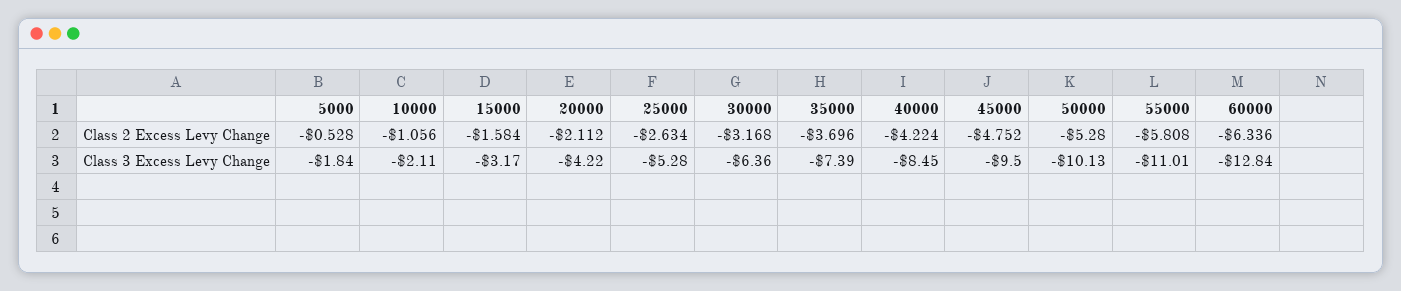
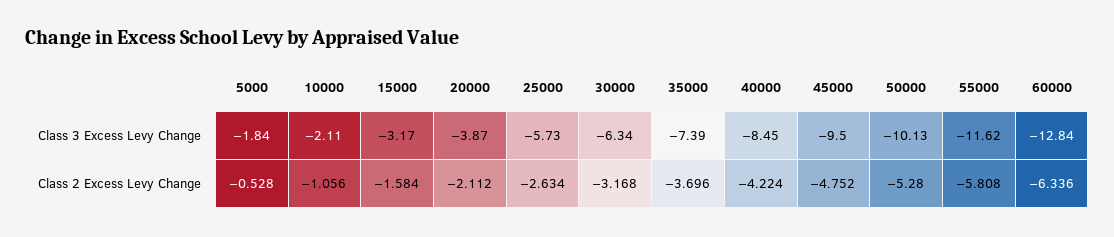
20000, Class 3 Excess Levy Change: -4.22 -> -3.87
25000, Class 3 Excess Levy Change: -5.28 -> -5.73
30000, Class 3 Excess Levy Change: -6.36 -> -6.34
55000, Class 3 Excess Levy Change: -11.01 -> -11.62

